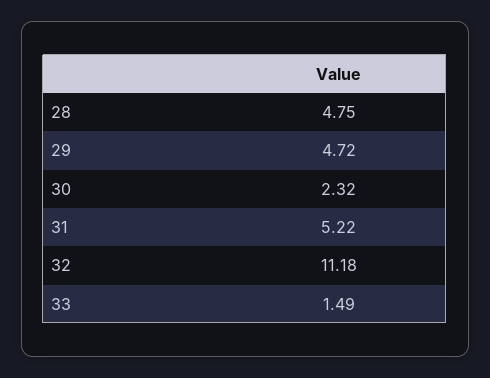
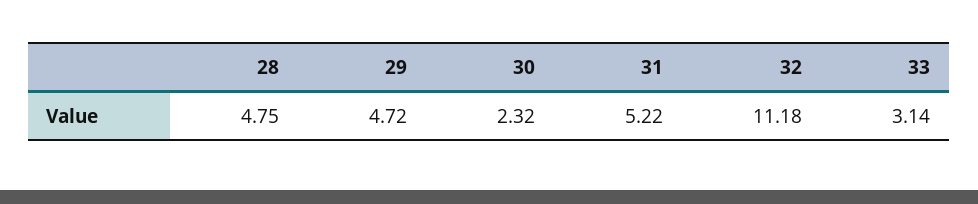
33: 1.49 -> 3.14

